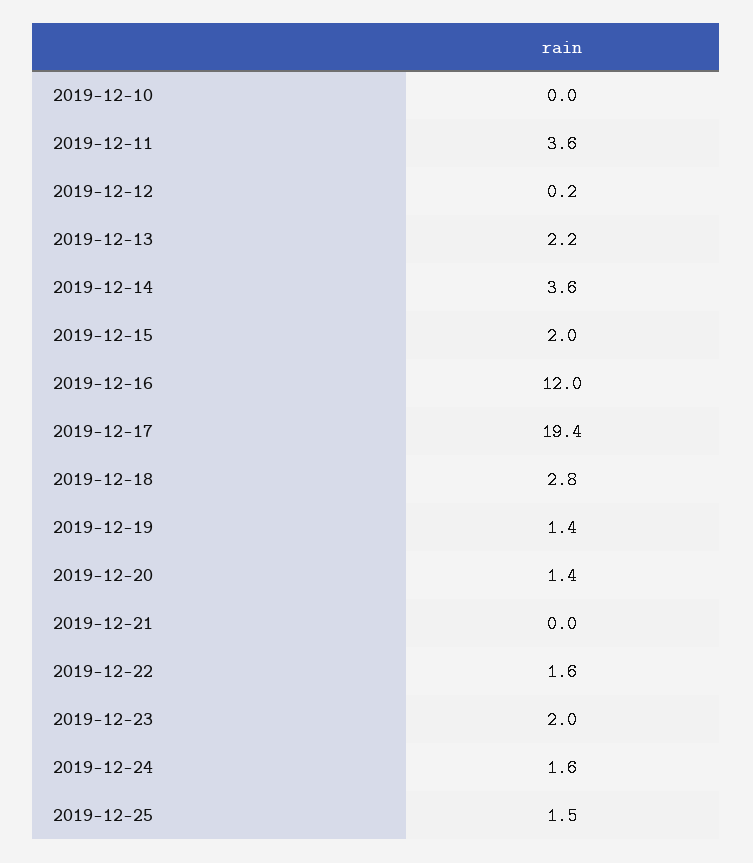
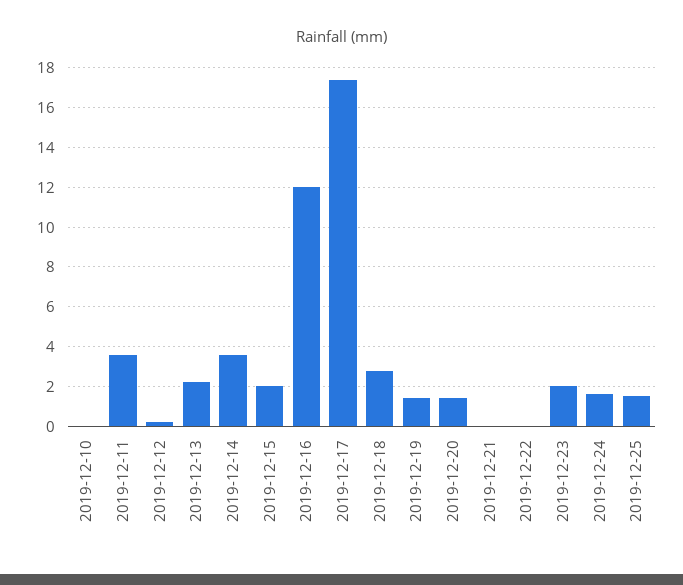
2019-12-17: 19.4 -> 17.5
2019-12-22: 1.6 -> 0

